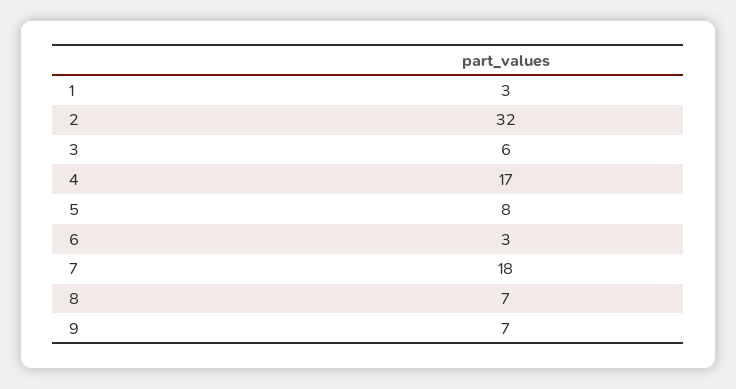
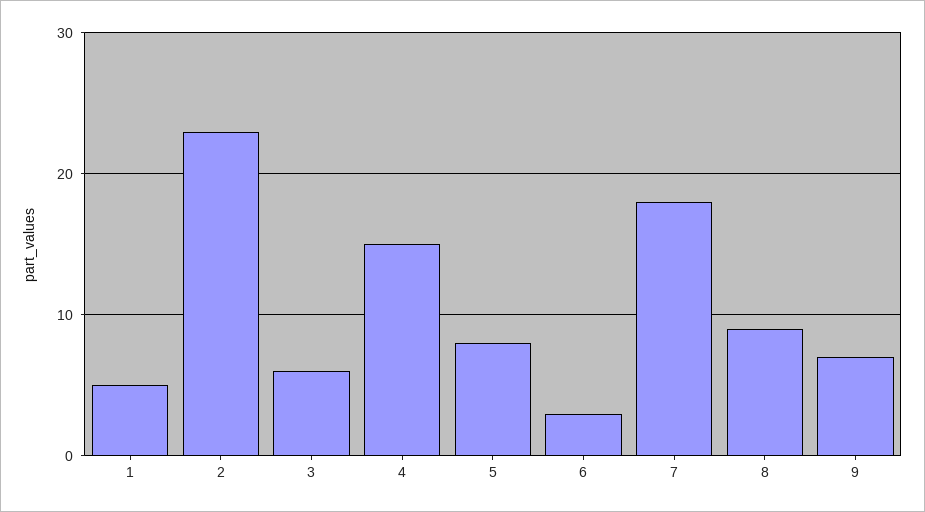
1: 3 -> 5
2: 32 -> 23
4: 17 -> 15
8: 7 -> 9

